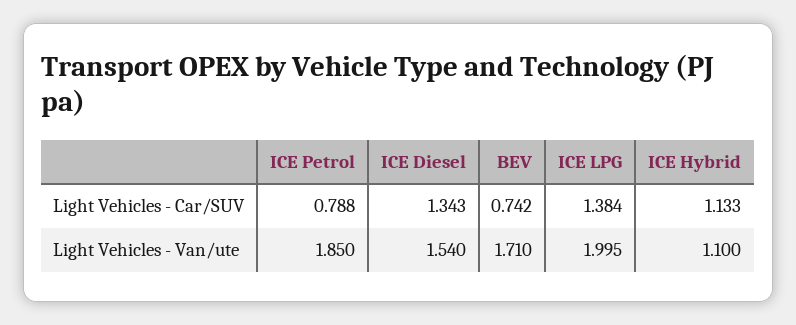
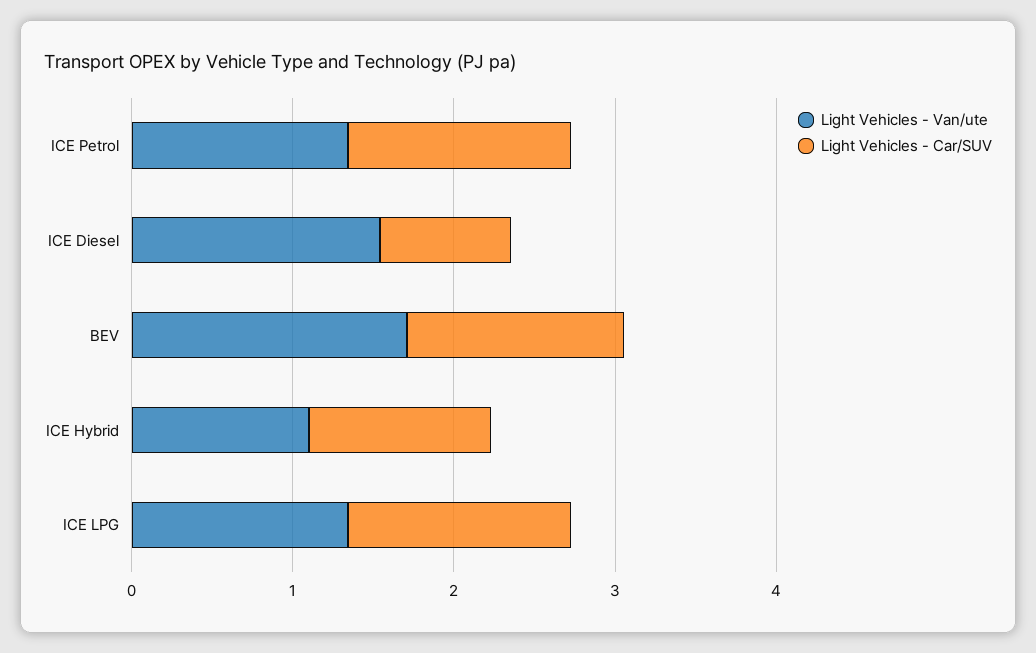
Light Vehicles - Car/SUV, ICE Petrol: 0.788 -> 1.4
Light Vehicles - Car/SUV, ICE Diesel: 1.343 -> 0.8
Light Vehicles - Car/SUV, BEV: 0.742 -> 1.4
Light Vehicles - Van/ute, ICE Petrol: 1.85 -> 1.4
Light Vehicles - Van/ute, ICE LPG: 1.995 -> 1.4

